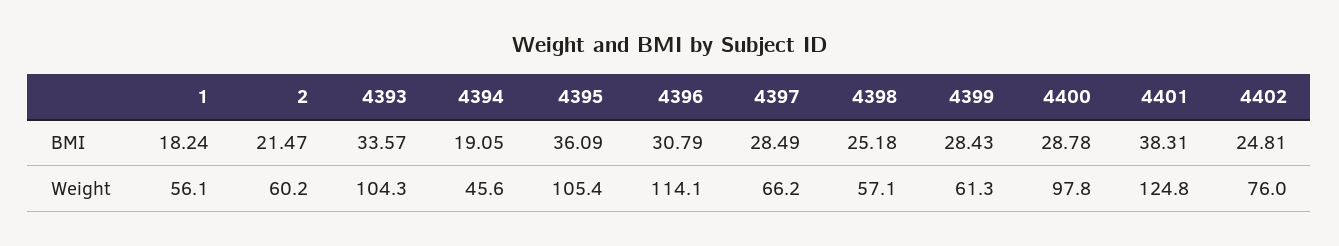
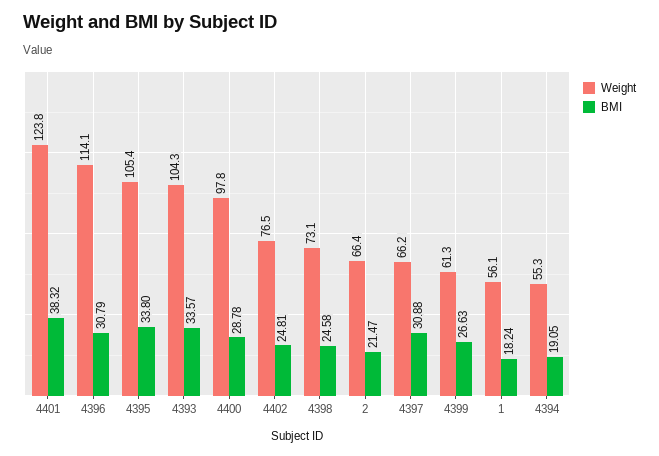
BMI, 4395: 36.09 -> 33.8
BMI, 4397: 28.49 -> 30.88
BMI, 4398: 25.18 -> 24.58
BMI, 4399: 28.43 -> 26.63
BMI, 4401: 38.31 -> 38.32
Weight, 2: 60.2 -> 66.4
Weight, 4394: 45.6 -> 55.3
Weight, 4398: 57.1 -> 73.1
Weight, 4401: 124.8 -> 123.8
Weight, 4402: 76 -> 76.5

